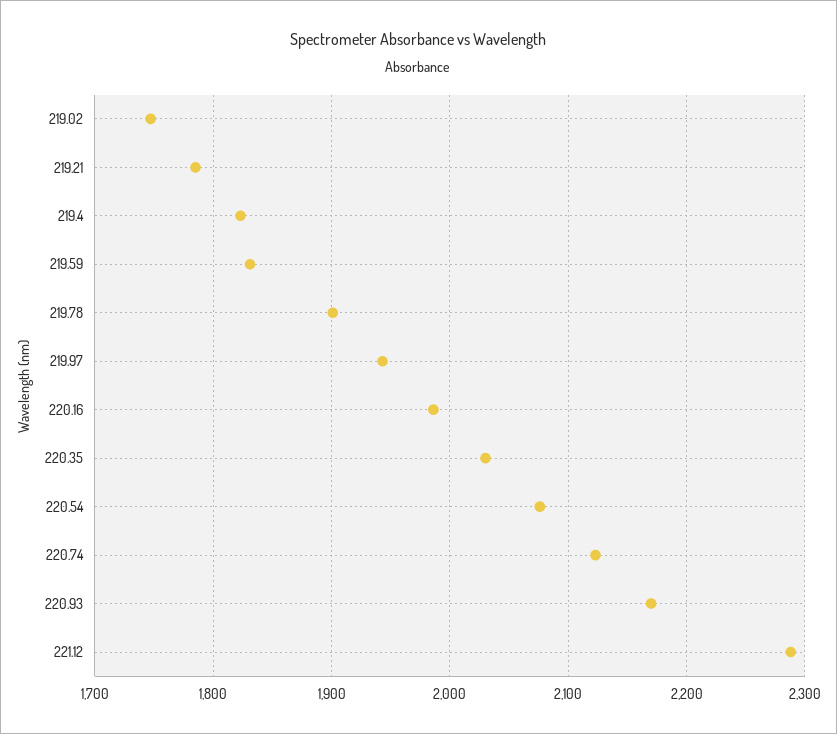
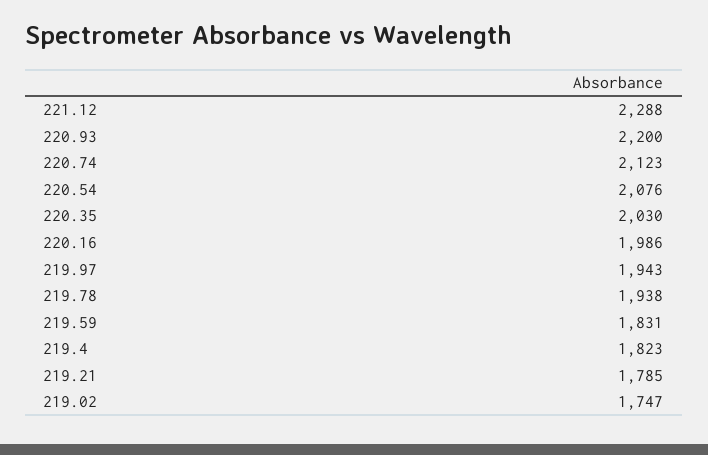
219.78: 1900 -> 1938
220.93: 2170 -> 2200

